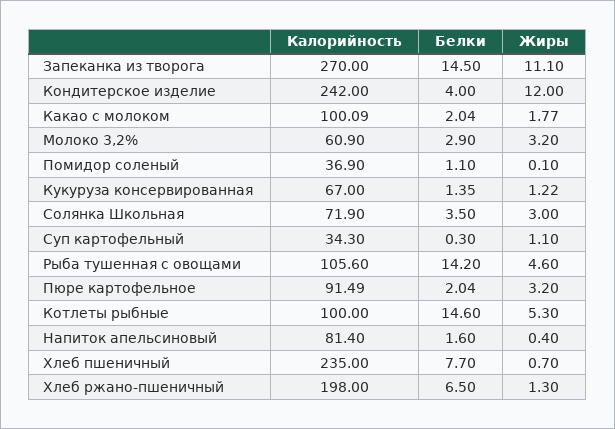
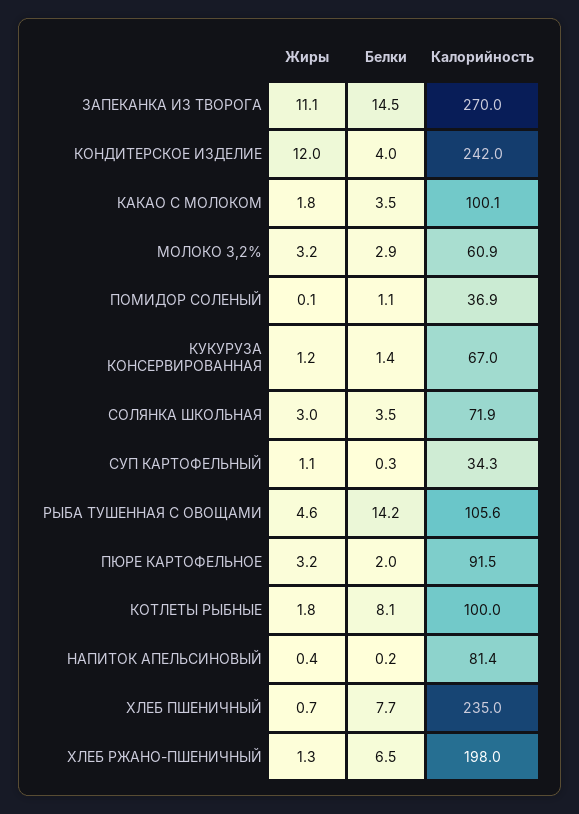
Белки, Какао с молоком: 2.04 -> 3.5
Белки, Котлеты рыбные: 14.6 -> 8.1
Жиры, Котлеты рыбные: 5.3 -> 1.8
Белки, Напиток апельсиновый: 1.6 -> 0.2

